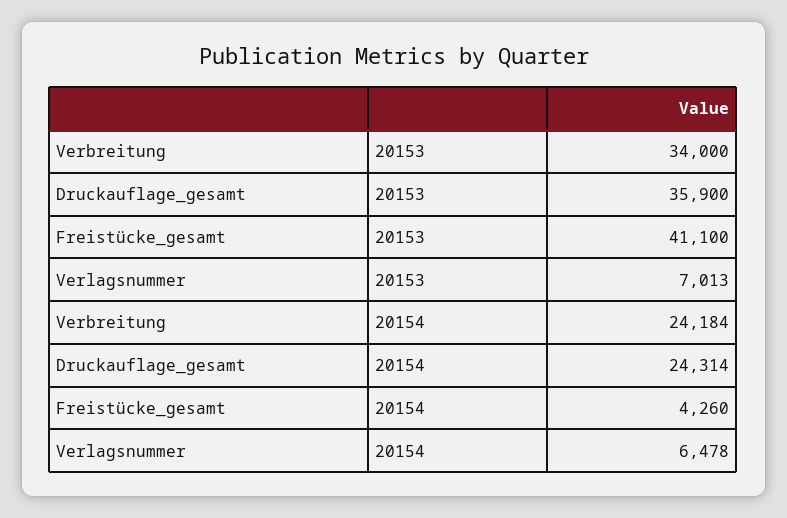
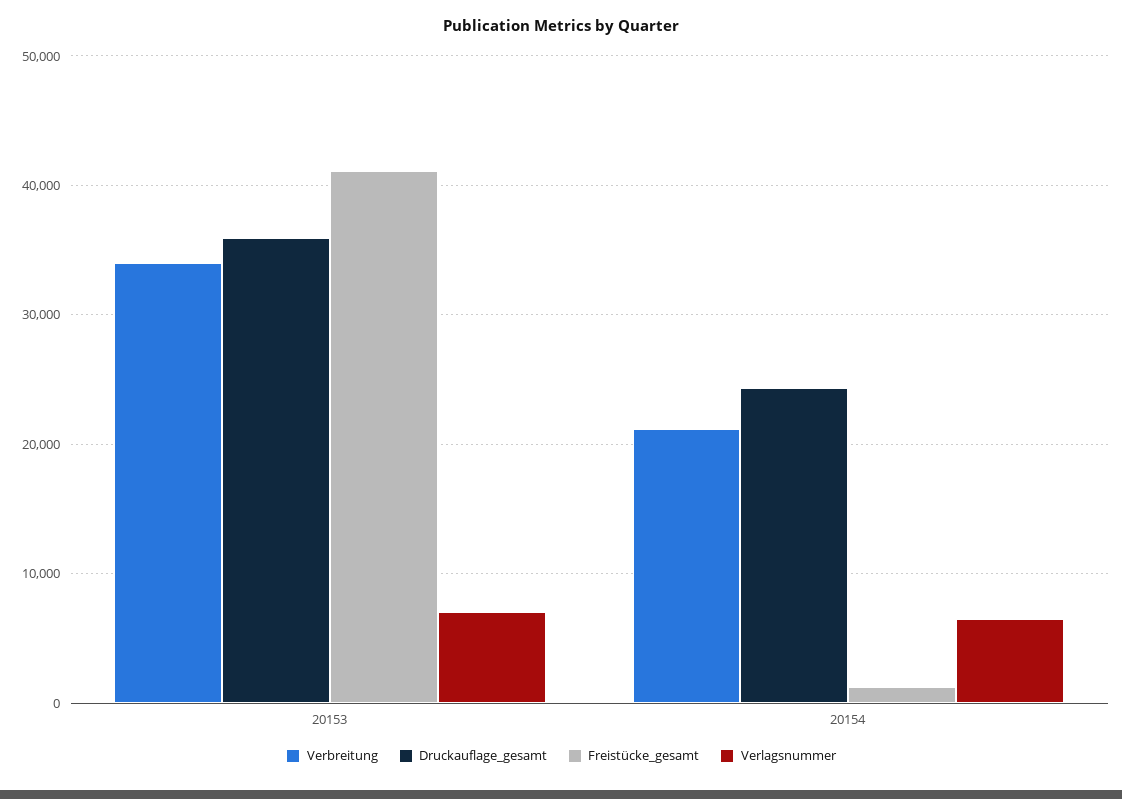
Verbreitung, 20154: 24184 -> 21000
Freistücke_gesamt, 20154: 4260 -> 1000

